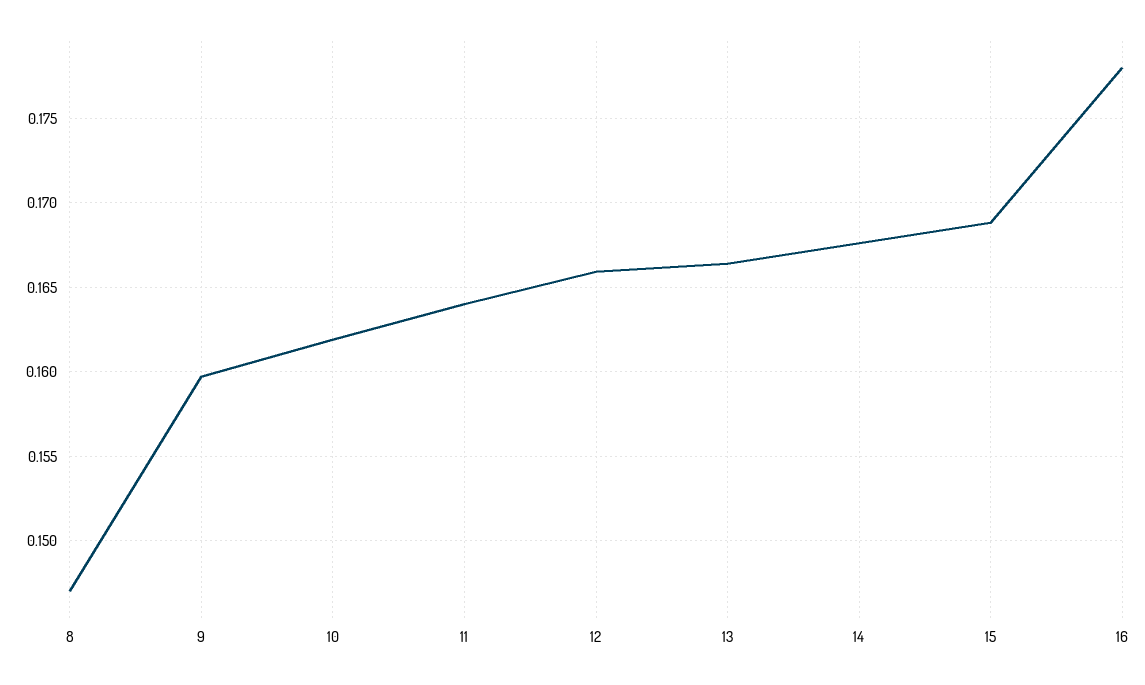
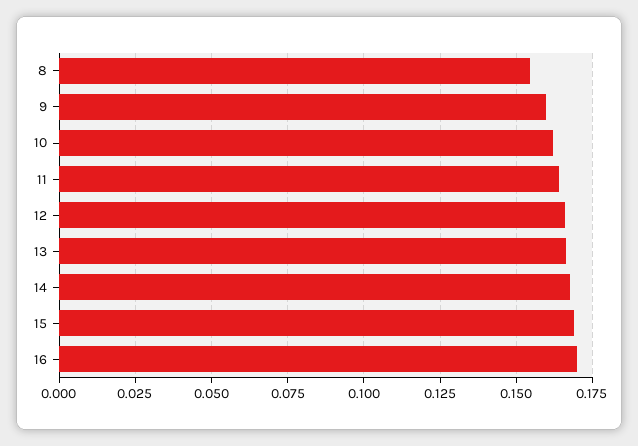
8: 0.147 -> 0.155
16: 0.178 -> 0.17

